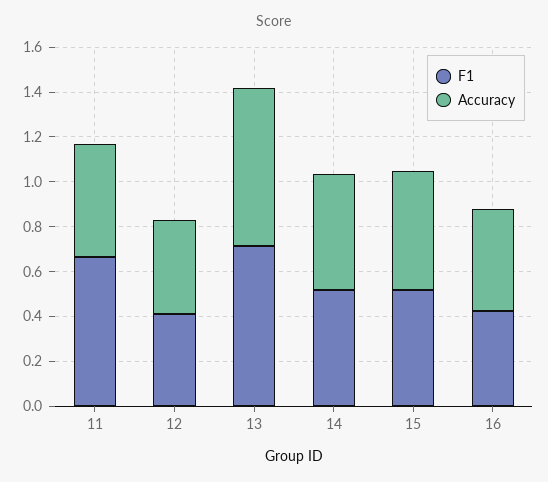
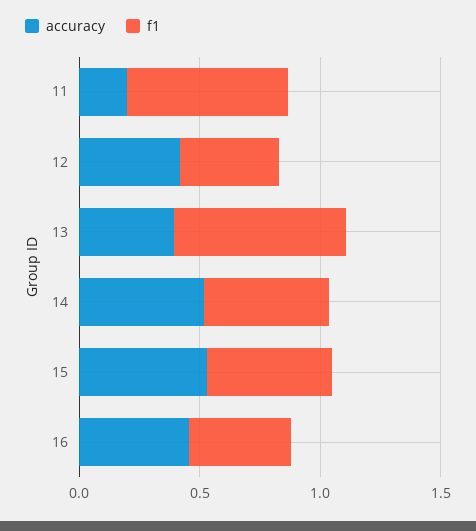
Accuracy, 11: 0.5 -> 0.2
Accuracy, 13: 0.7 -> 0.4

